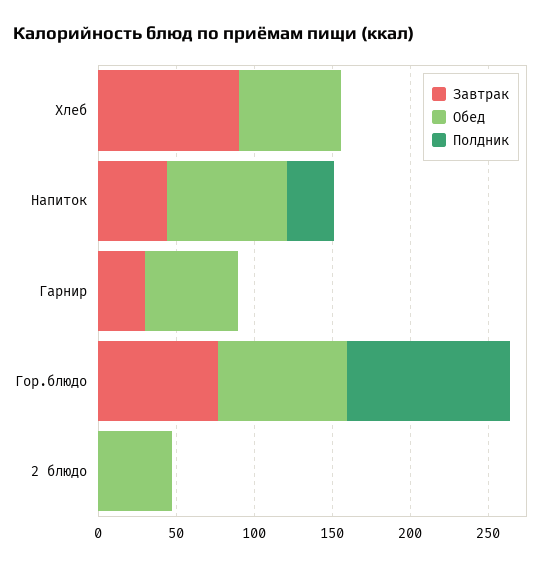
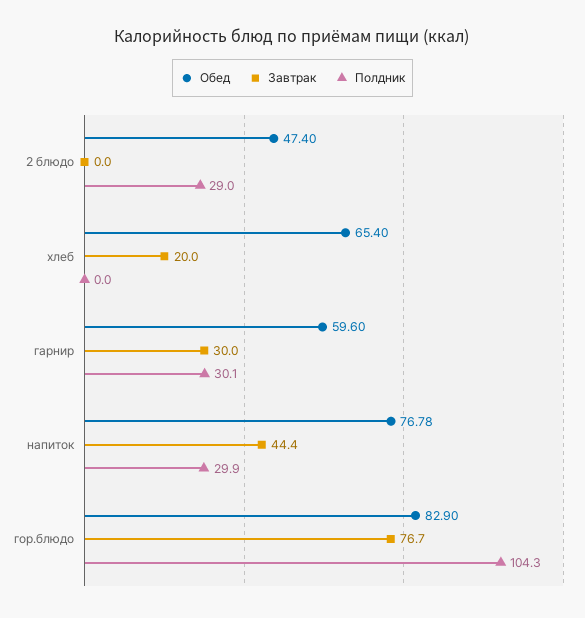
Завтрак, Хлеб: 90 -> 20
Полдник, Гарнир: 0 -> 30.1
Полдник, 2 блюдо: 0 -> 29

